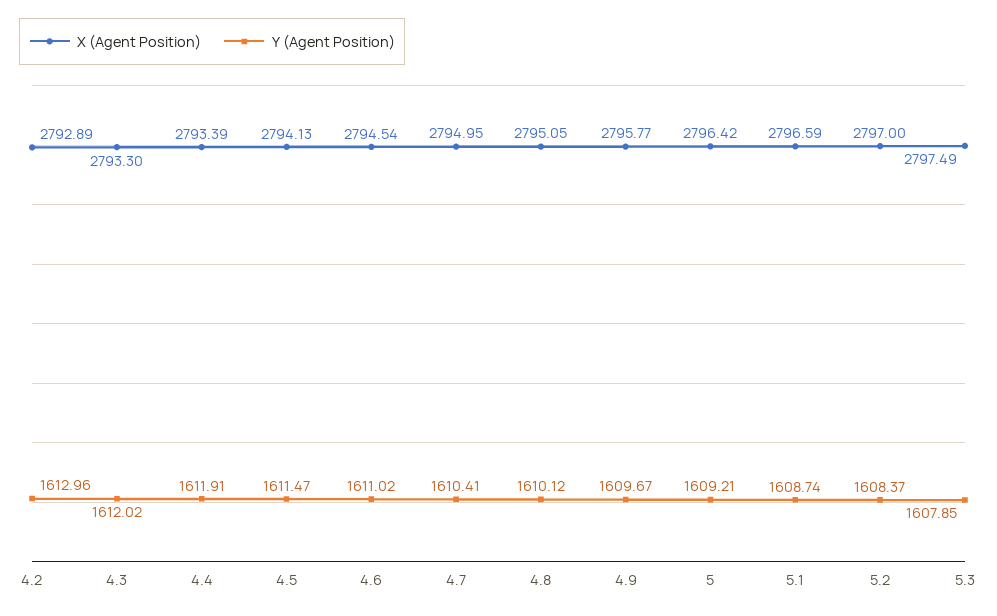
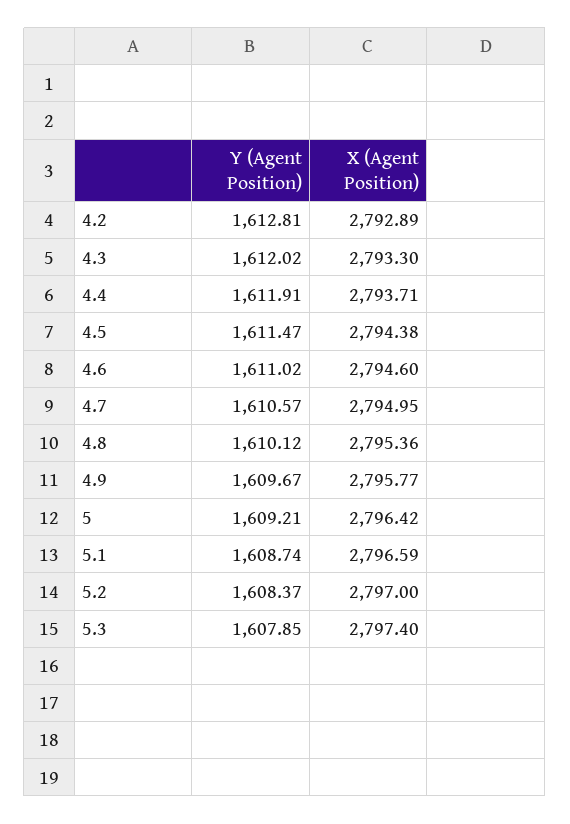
Y (Agent Position), 4.2: 1612.96 -> 1612.81
X (Agent Position), 4.4: 2793.39 -> 2793.71
X (Agent Position), 4.5: 2794.13 -> 2794.38
X (Agent Position), 4.6: 2794.54 -> 2794.6
Y (Agent Position), 4.7: 1610.41 -> 1610.57
X (Agent Position), 4.8: 2795.05 -> 2795.36
X (Agent Position), 5.3: 2797.49 -> 2797.4

